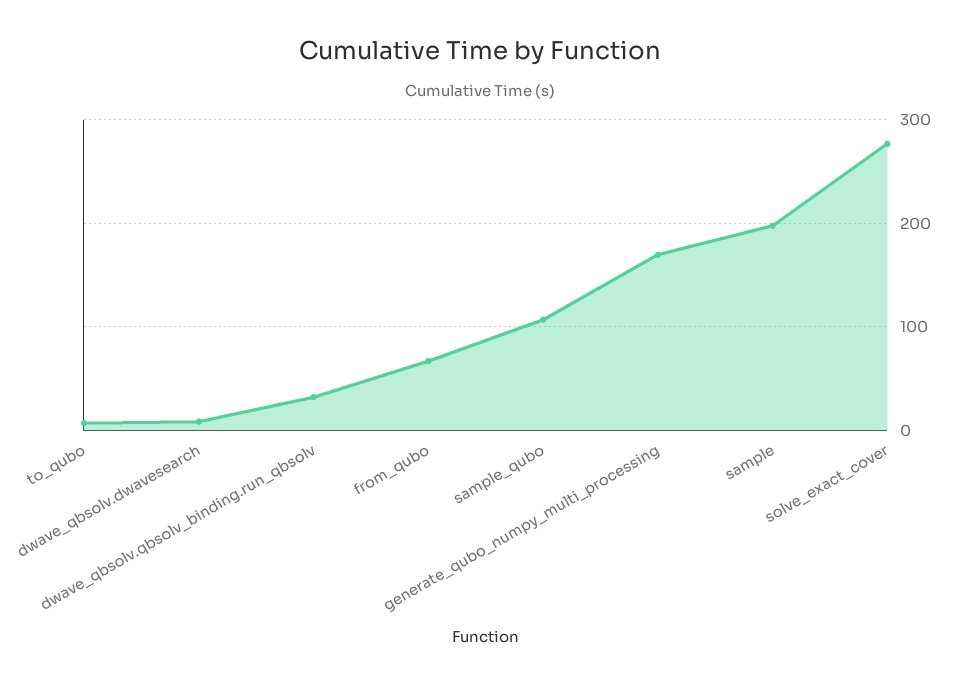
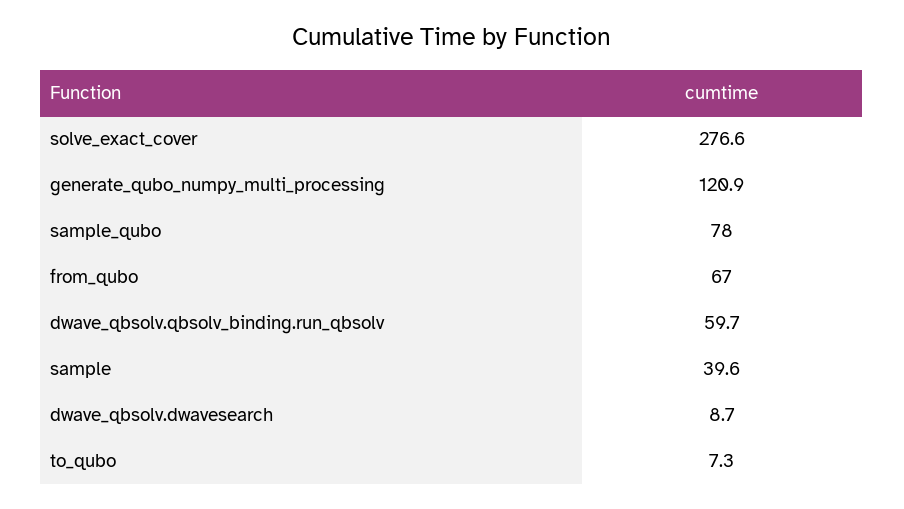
dwave_qbsolv.qbsolv_binding.run_qbsolv: 30 -> 59.7
sample_qubo: 110 -> 78
generate_qubo_numpy_multi_processing: 170 -> 120.9
sample: 200 -> 39.6

